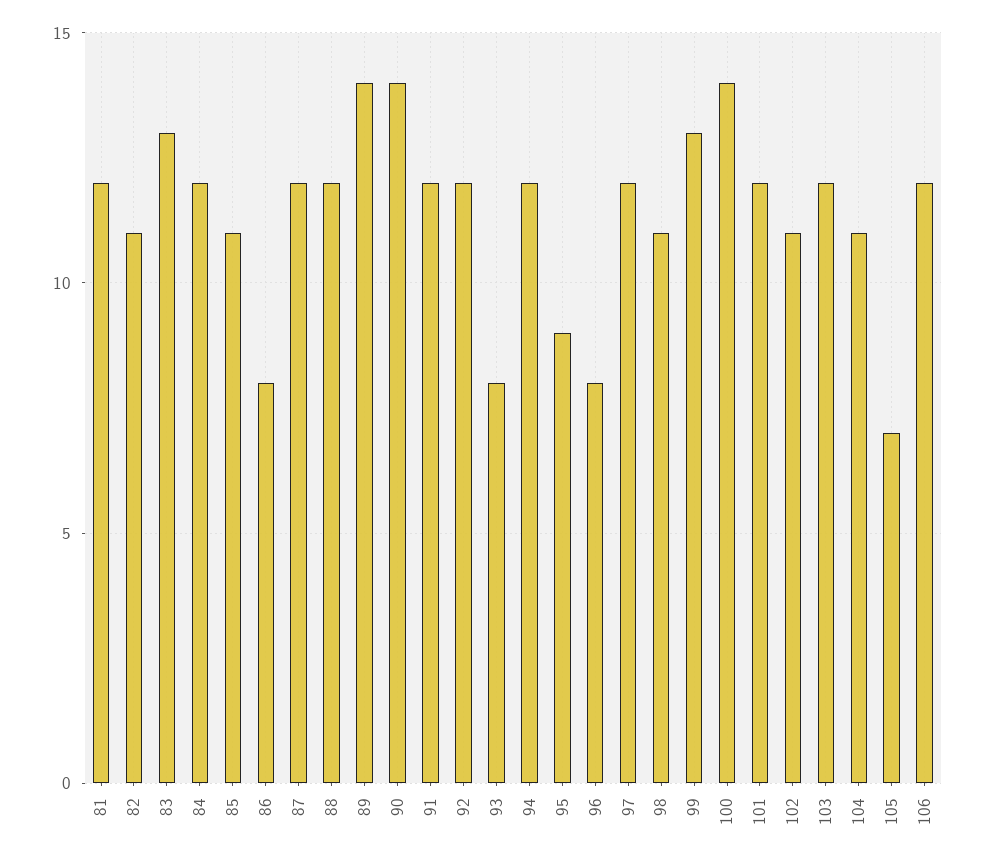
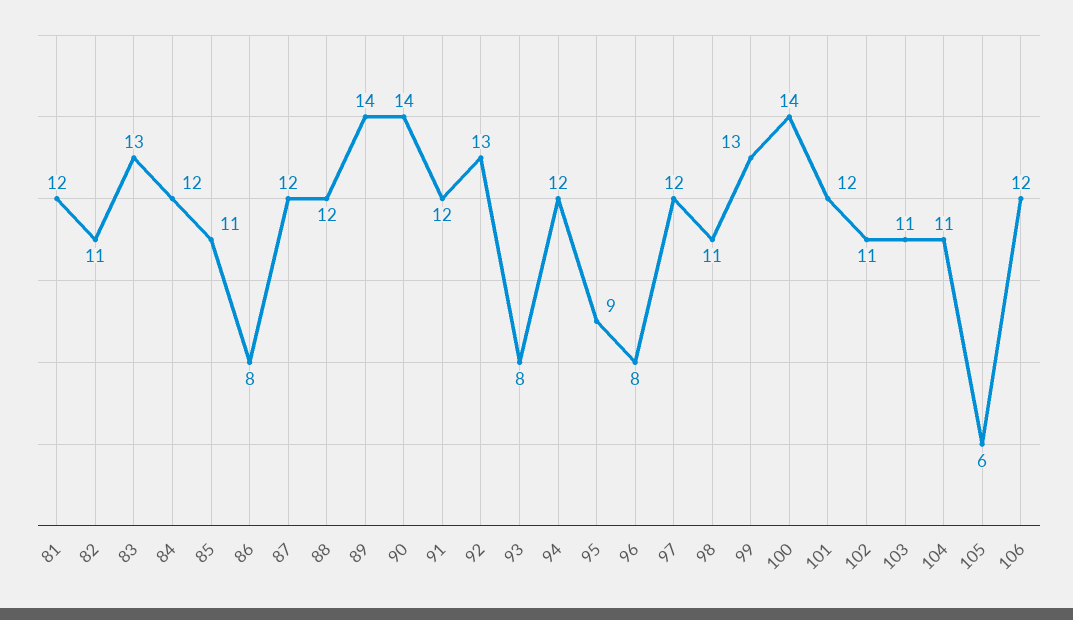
92: 12 -> 13
103: 12 -> 11
105: 7 -> 6

